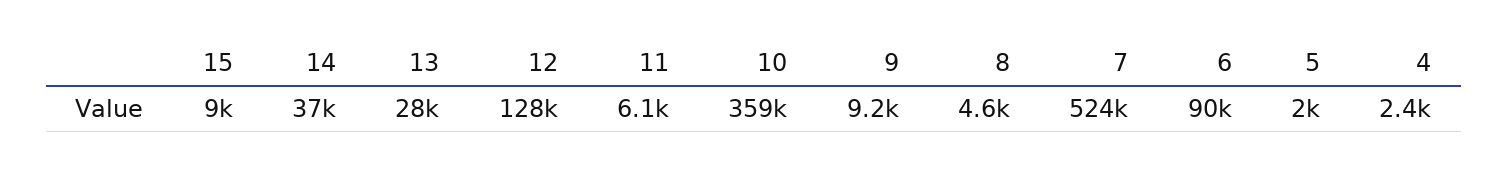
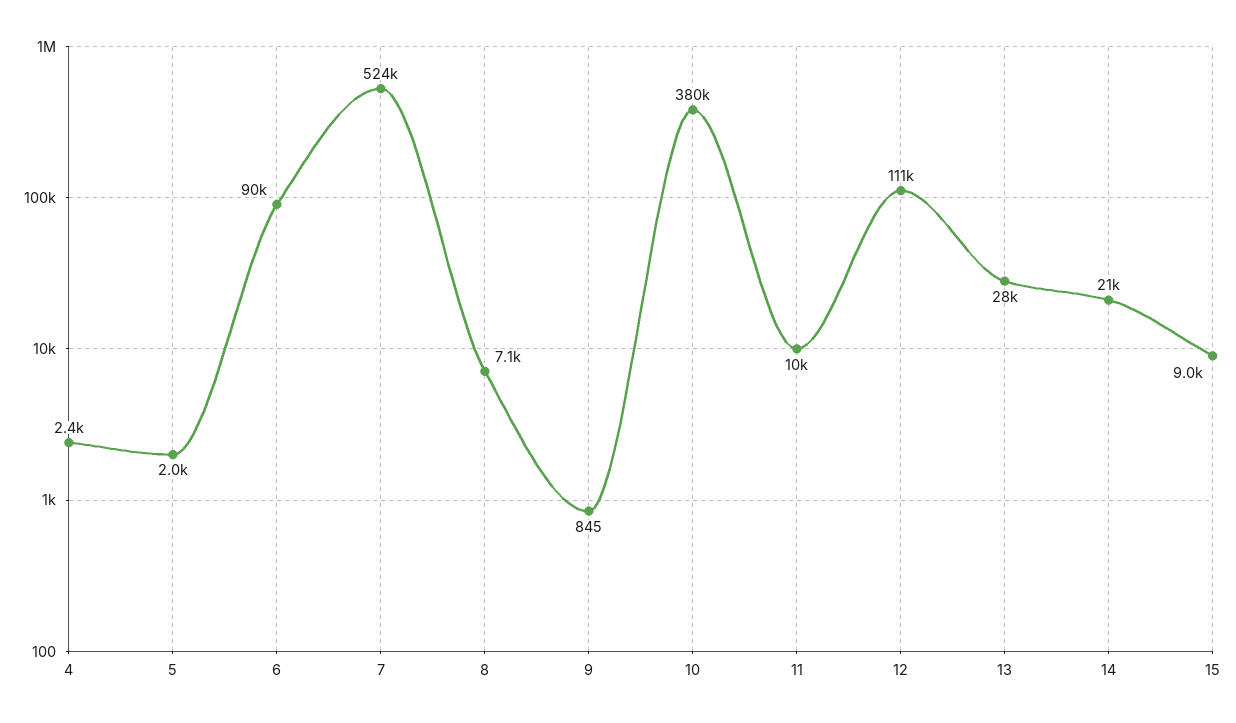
14: 37000 -> 21000
12: 128000 -> 111000
11: 6100 -> 10000
10: 359000 -> 380000
9: 9200 -> 845
8: 4600 -> 7100

